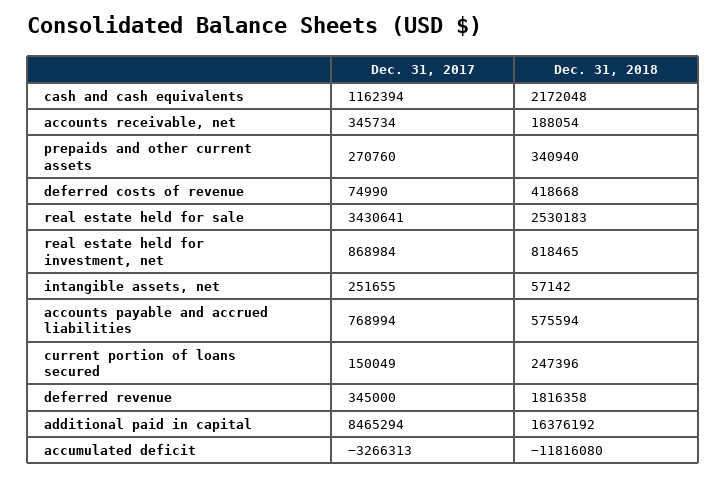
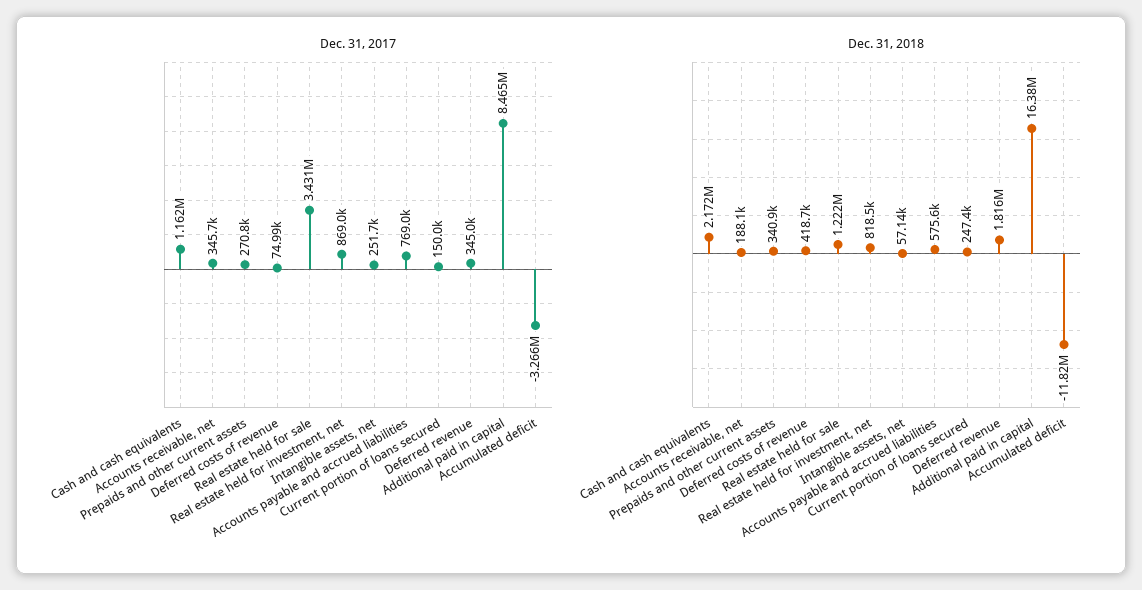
Dec. 31, 2018, real estate held for sale: 2530183 -> 1222000

